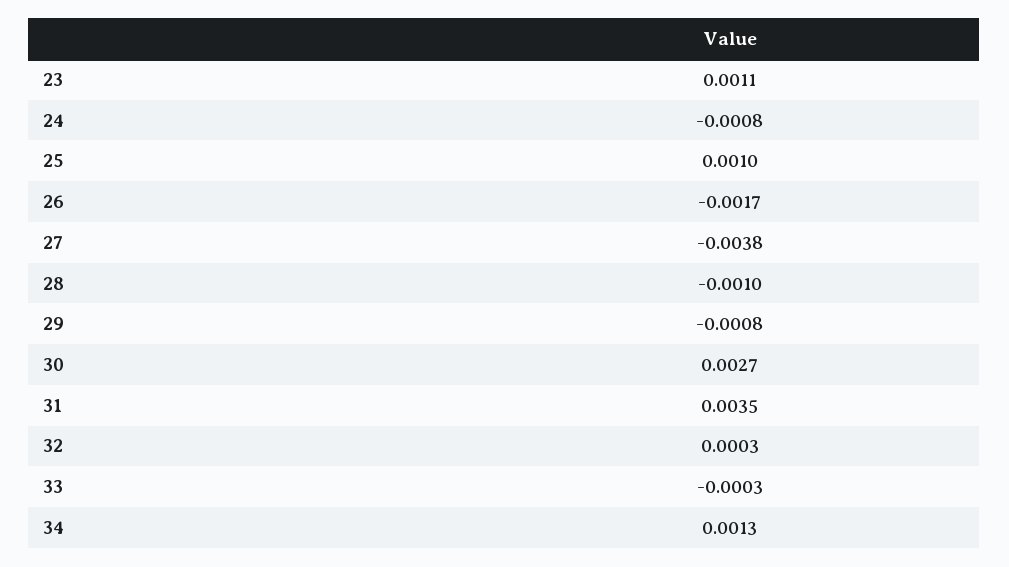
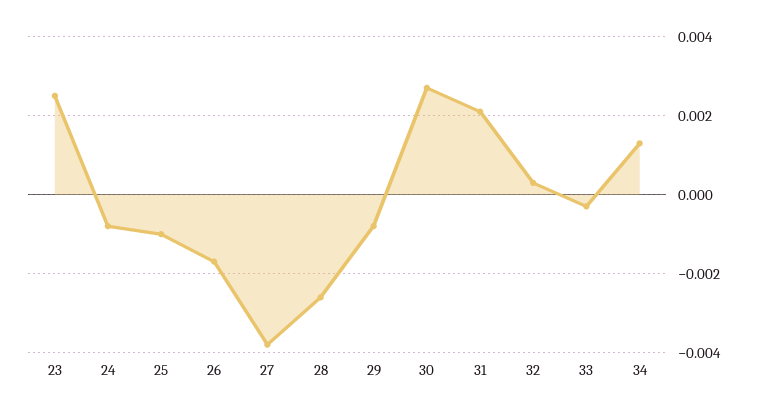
23: 0.0011 -> 0.0025
25: 0.001 -> -0.001
28: -0.001 -> -0.0025
31: 0.0035 -> 0.002

